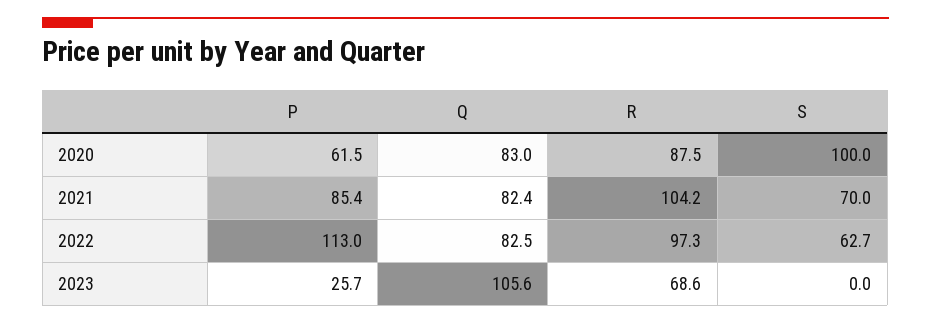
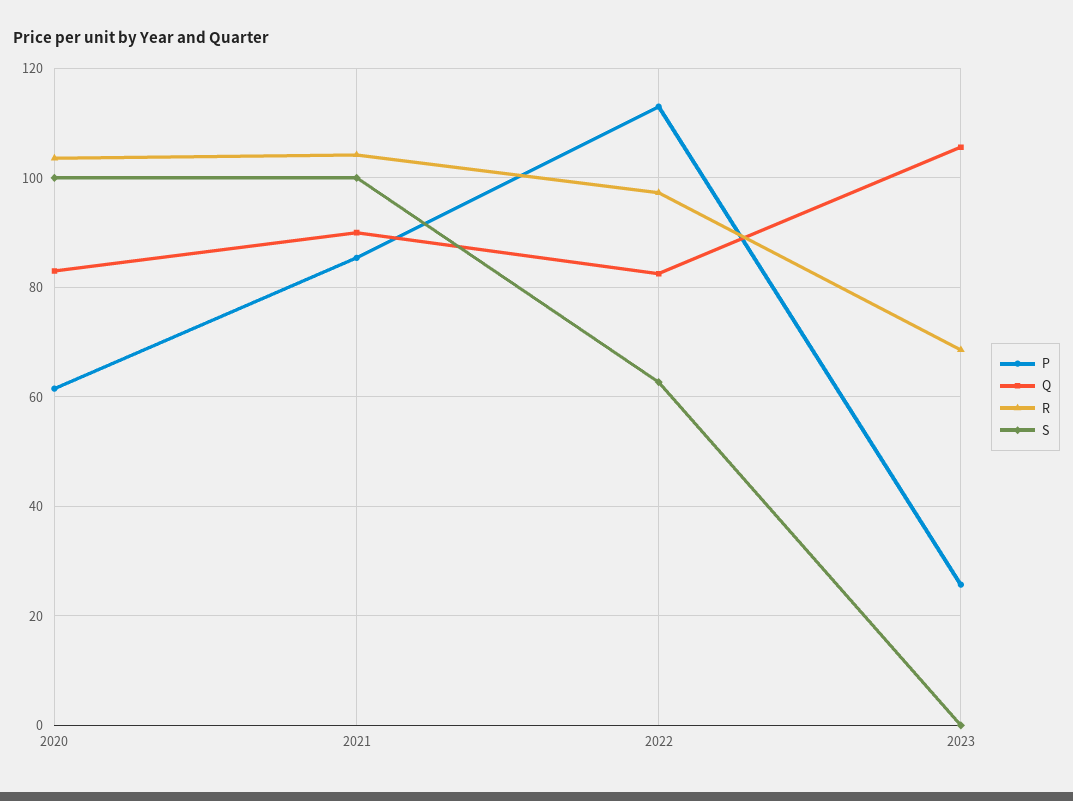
R, 2020: 87.5 -> 104
Q, 2021: 82.4 -> 90
S, 2021: 70 -> 100

